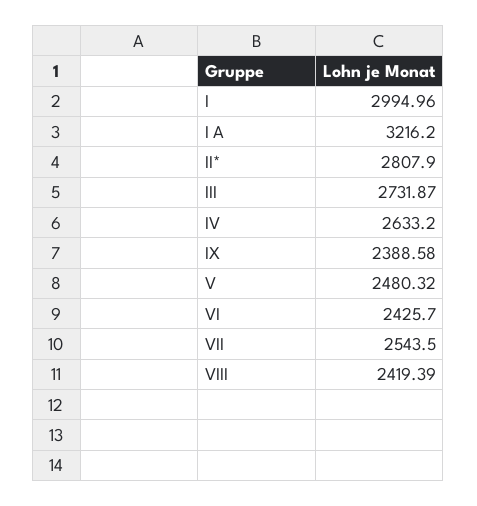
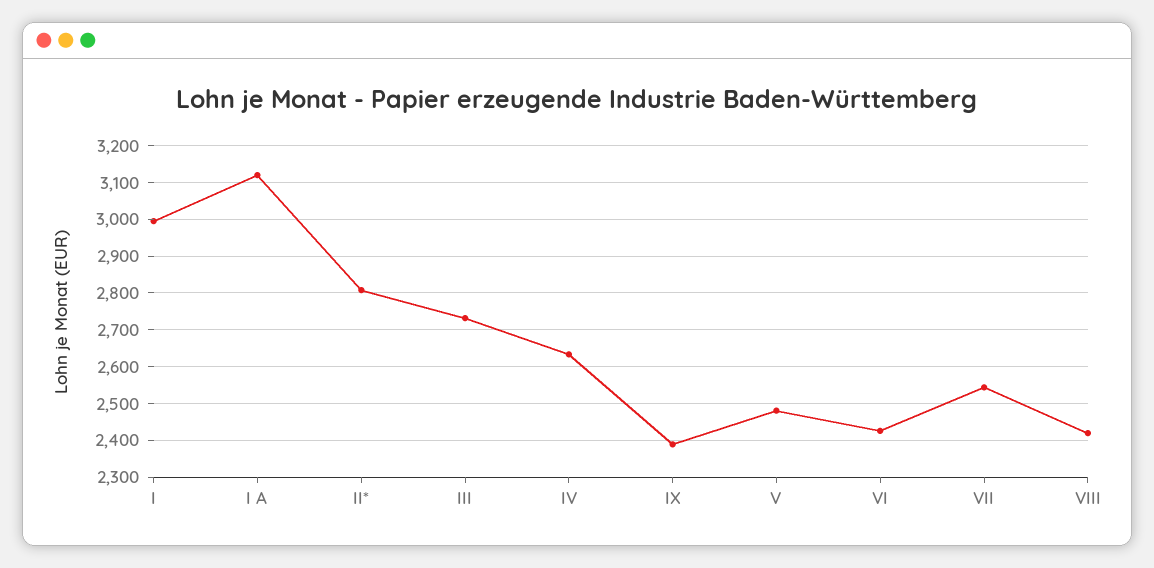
I A: 3216.2 -> 3120

